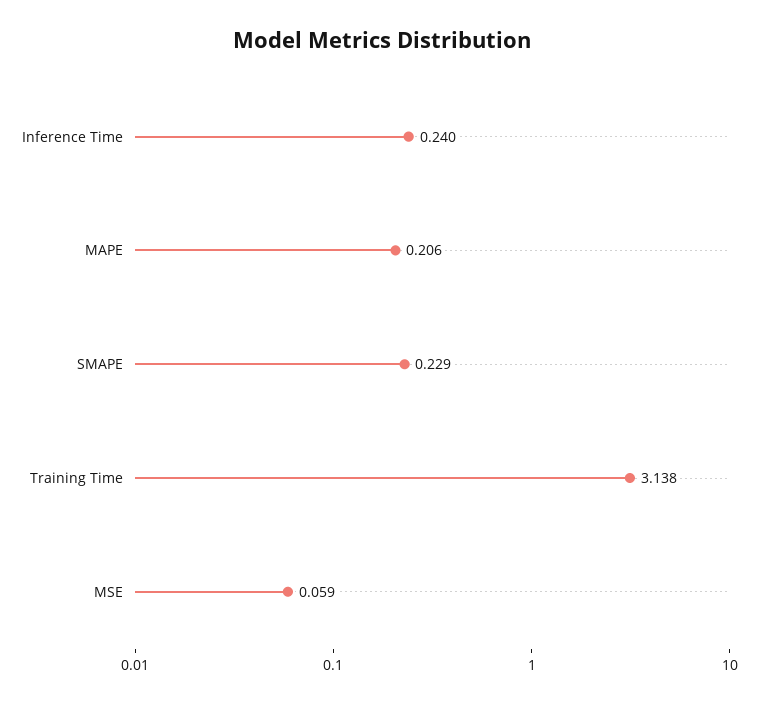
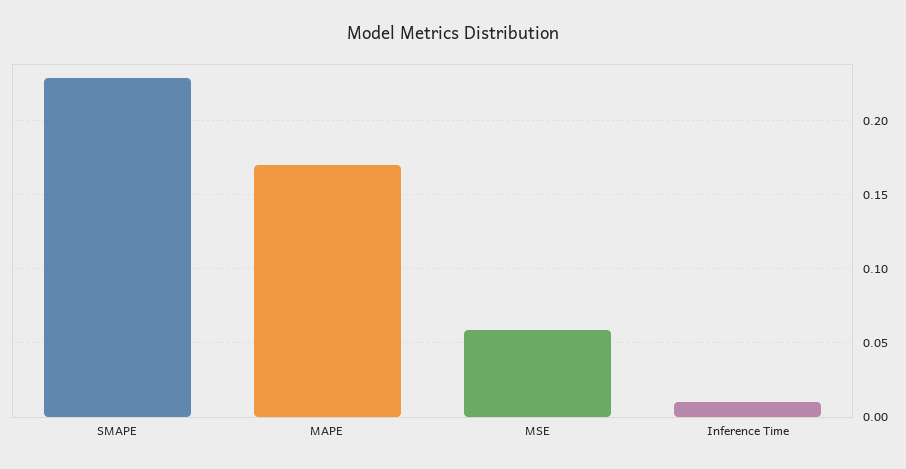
Inference Time: 0.24 -> 0.01
MAPE: 0.206 -> 0.17
Training Time: 3.138 -> none

